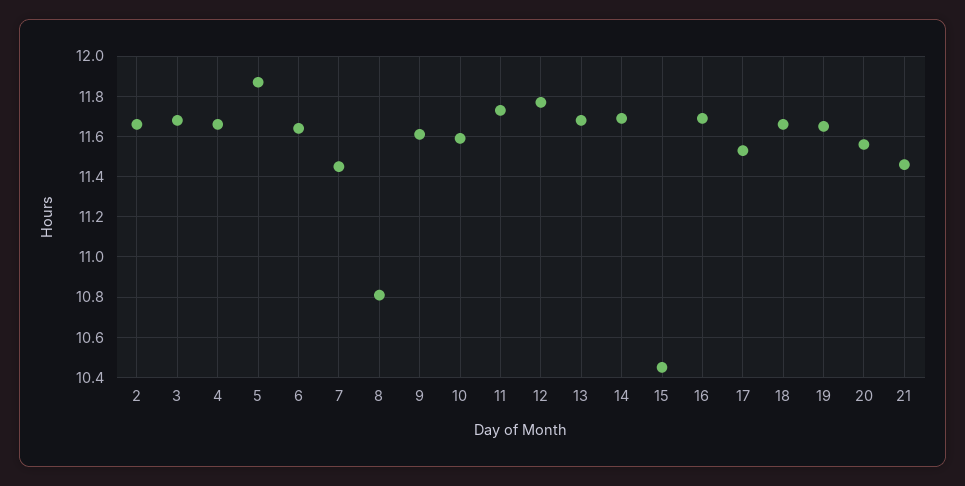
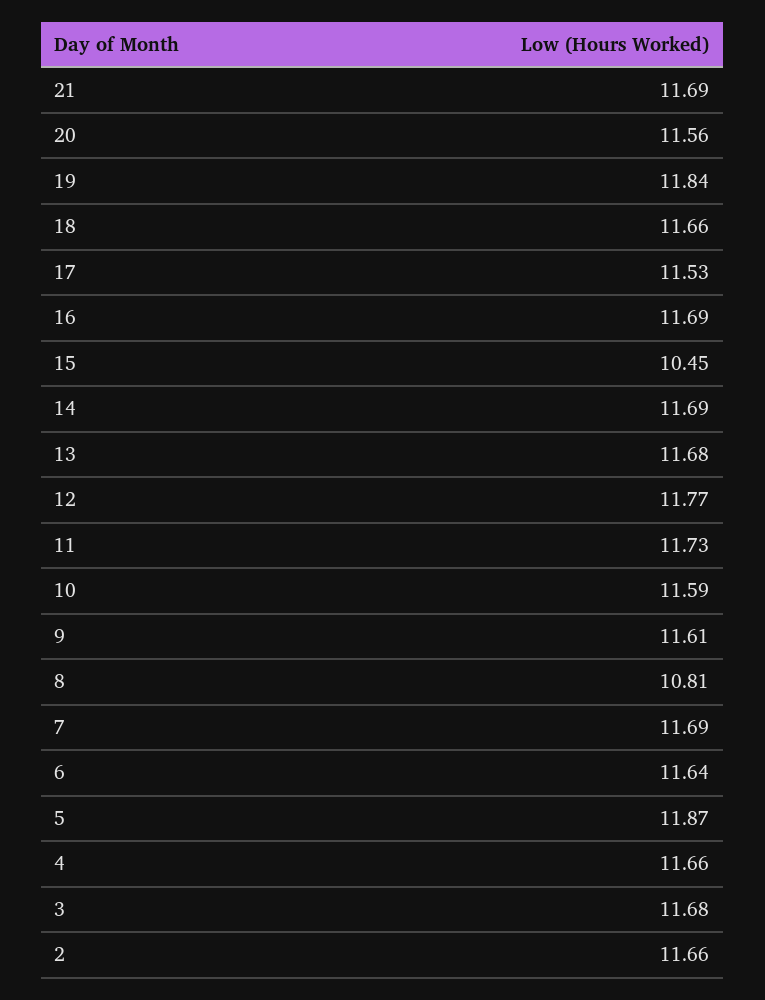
7: 11.45 -> 11.69
19: 11.65 -> 11.84
21: 11.45 -> 11.69

